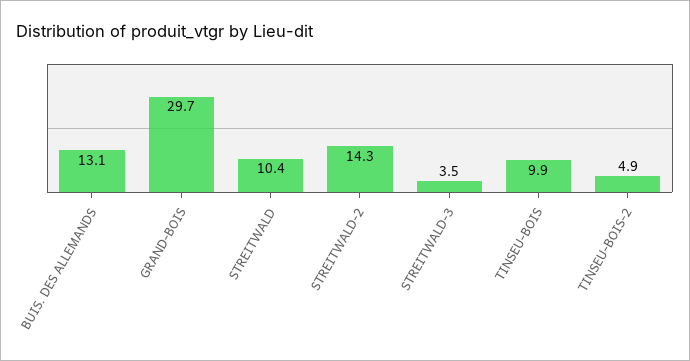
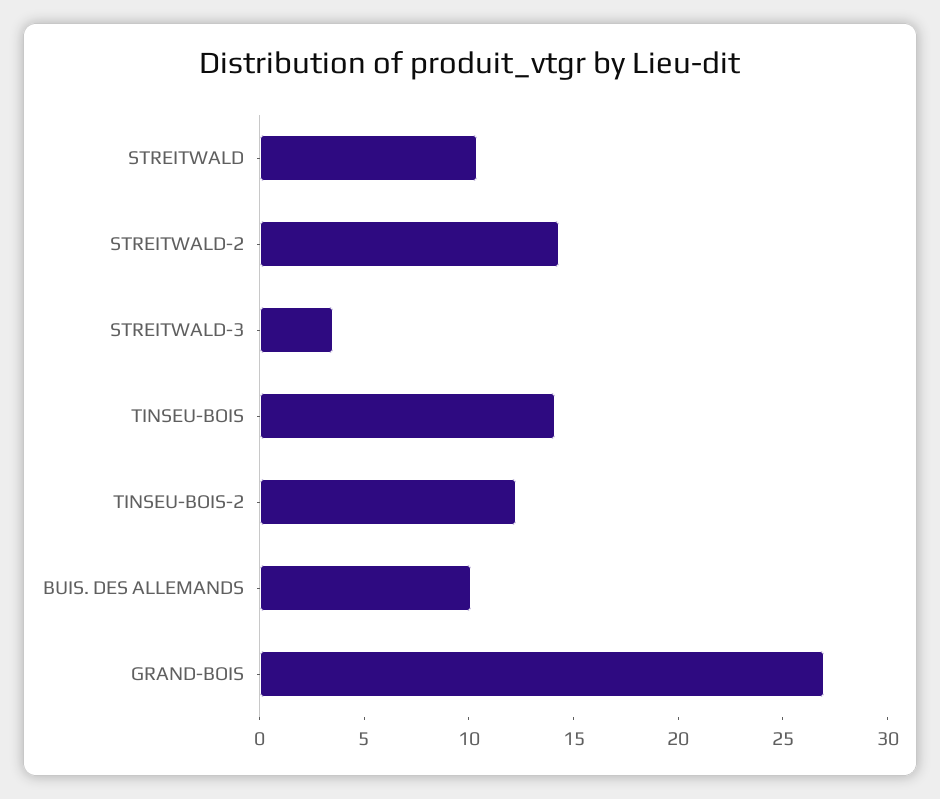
BUIS. DES ALLEMANDS: 13.1 -> 10
GRAND-BOIS: 29.7 -> 27
TINSEU-BOIS: 9.9 -> 14
TINSEU-BOIS-2: 4.9 -> 12

